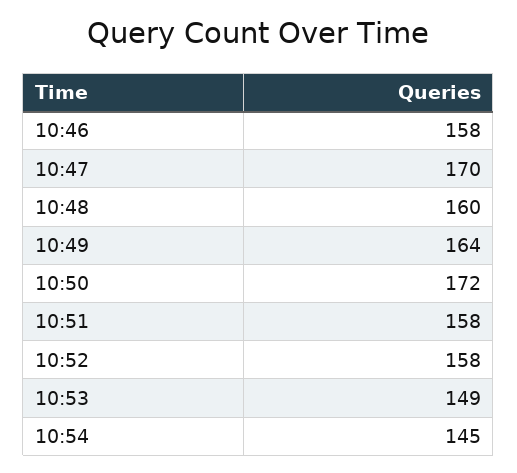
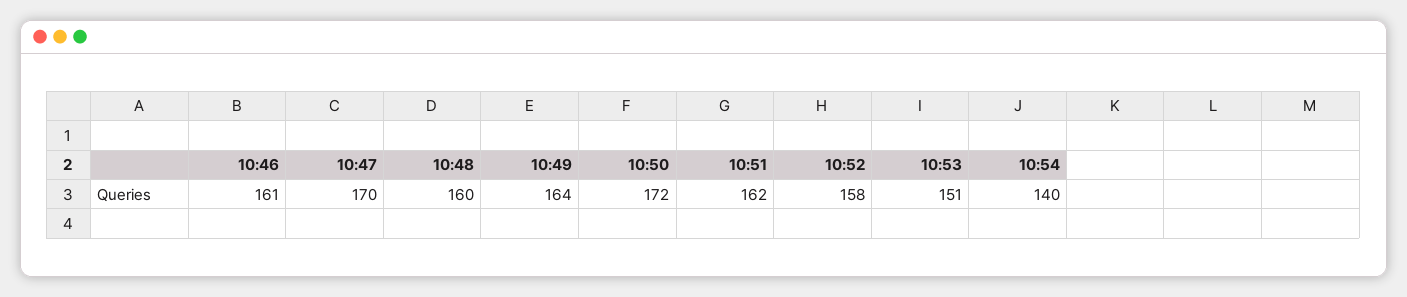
10:46: 158 -> 161
10:51: 158 -> 162
10:53: 149 -> 151
10:54: 145 -> 140

